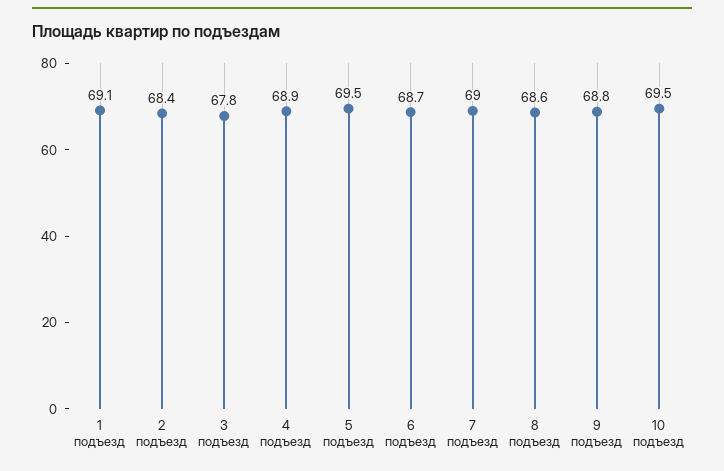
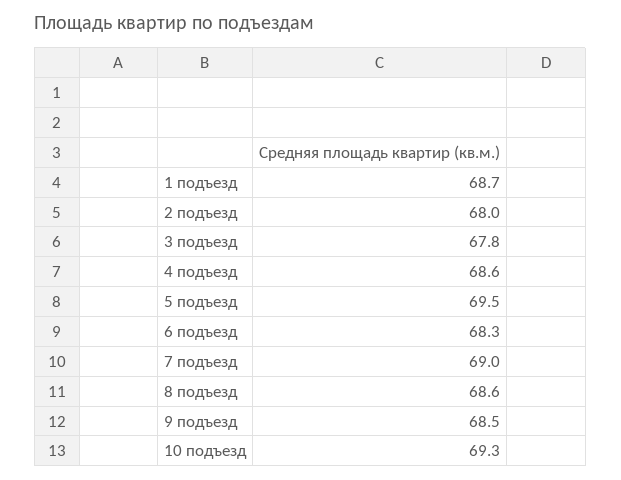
1 подъезд: 69.1 -> 68.7
2 подъезд: 68.4 -> 68
4 подъезд: 68.9 -> 68.6
6 подъезд: 68.7 -> 68.3
9 подъезд: 68.8 -> 68.5
10 подъезд: 69.5 -> 69.3

